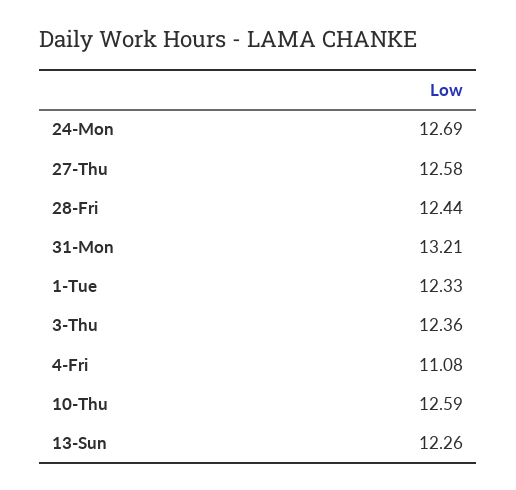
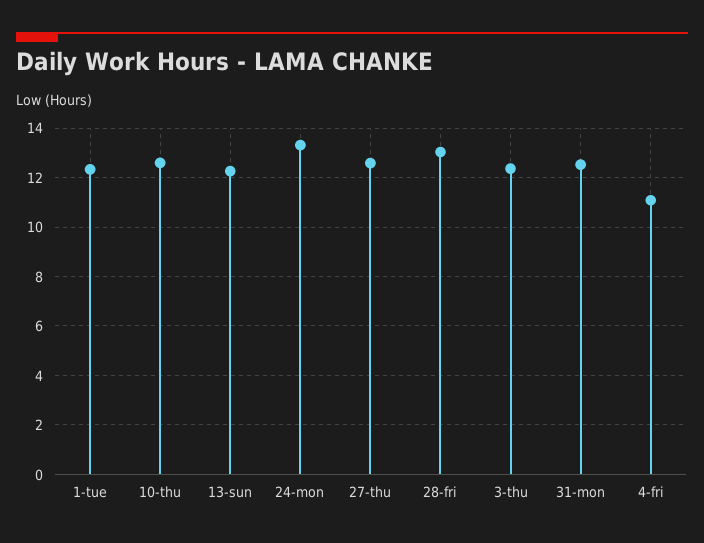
24-Mon: 12.69 -> 13.25
28-Fri: 12.44 -> 13
31-Mon: 13.21 -> 12.5

